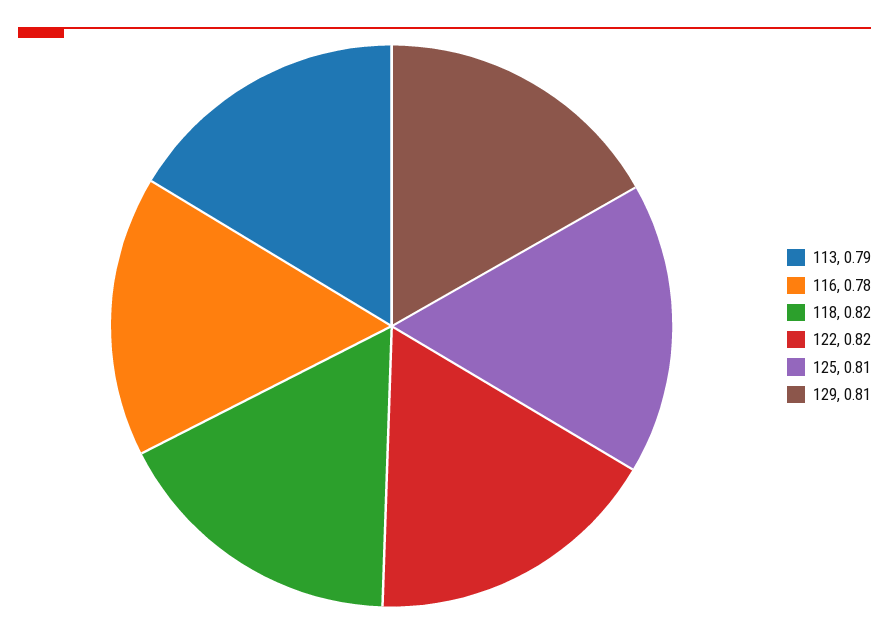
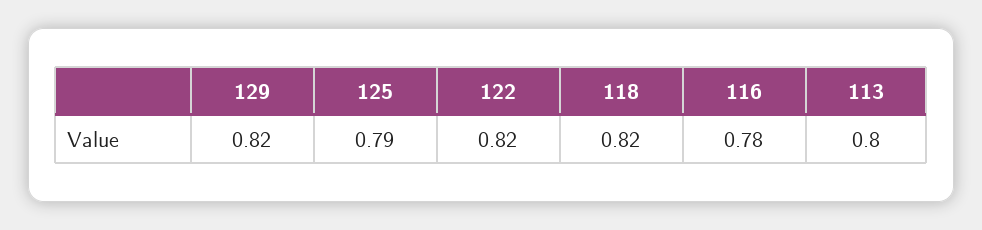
113: 0.79 -> 0.8
125: 0.81 -> 0.79
129: 0.81 -> 0.82

